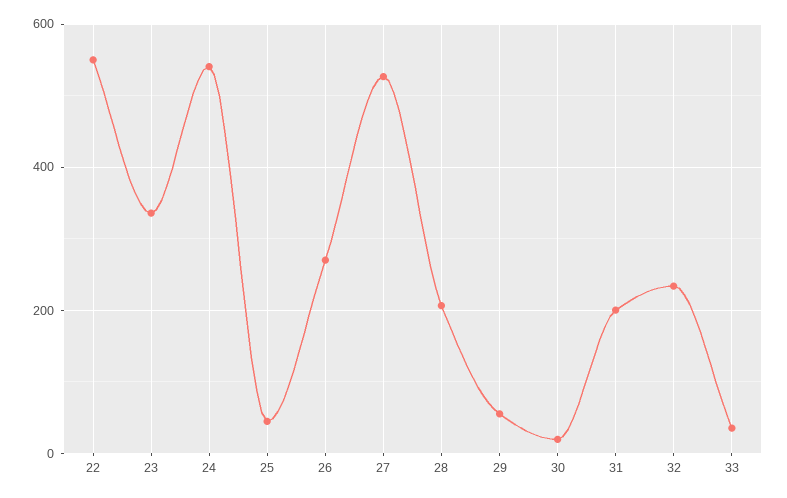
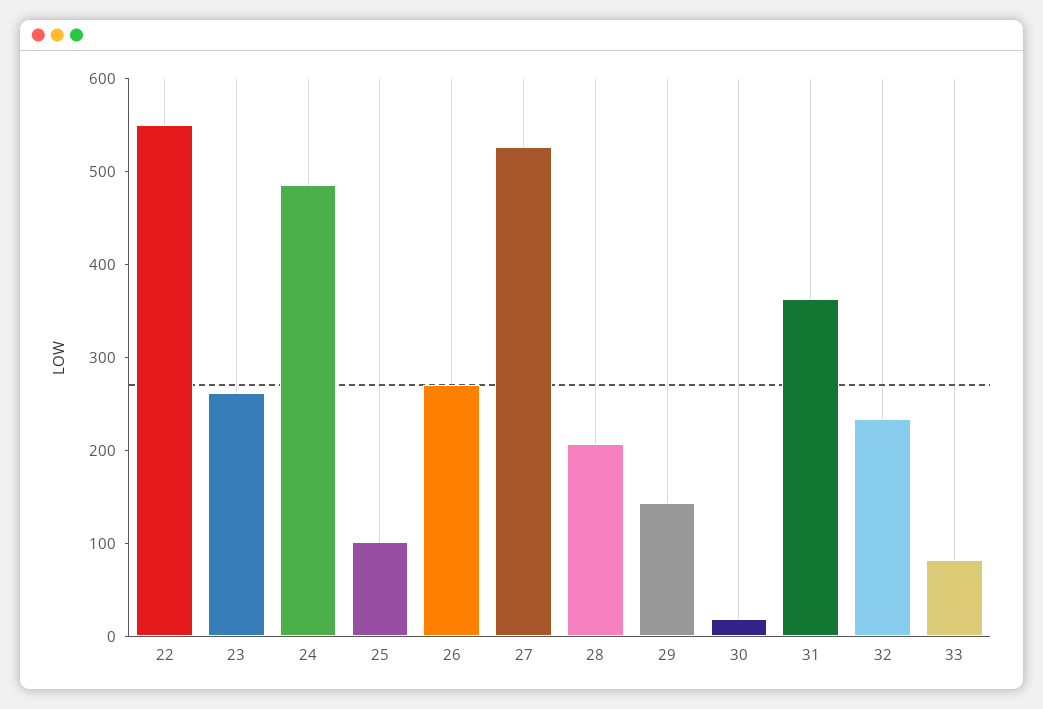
23: 340 -> 260
24: 540 -> 480
25: 40 -> 100
29: 60 -> 140
31: 200 -> 360
33: 40 -> 80

